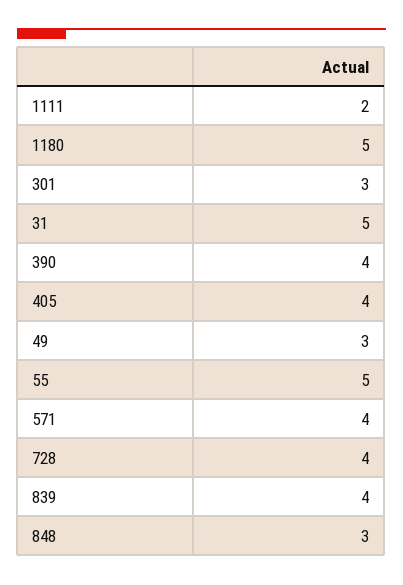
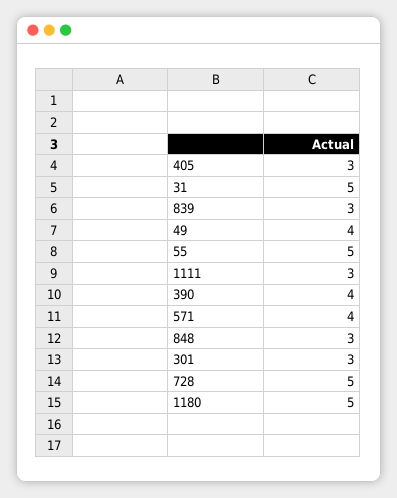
1111: 2 -> 3
405: 4 -> 3
49: 3 -> 4
728: 4 -> 5
839: 4 -> 3

